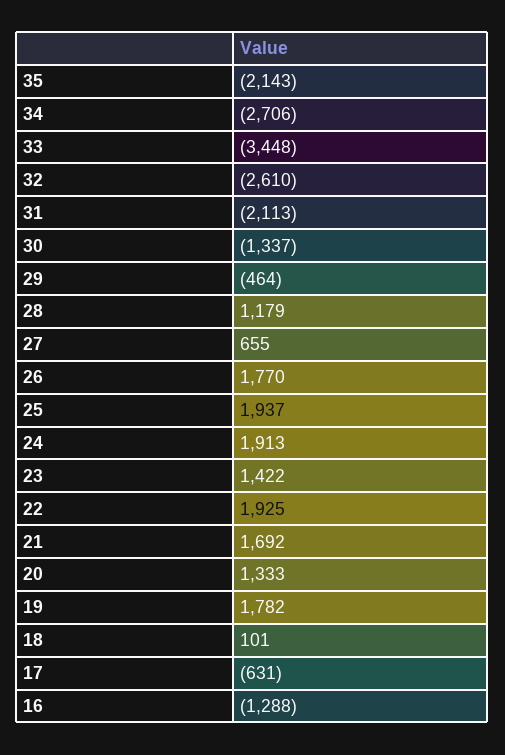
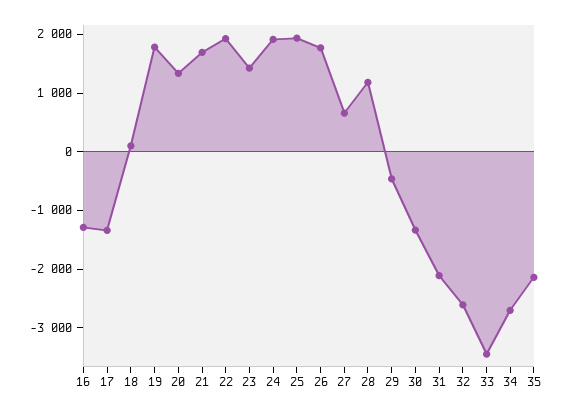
17: -631 -> -1400

